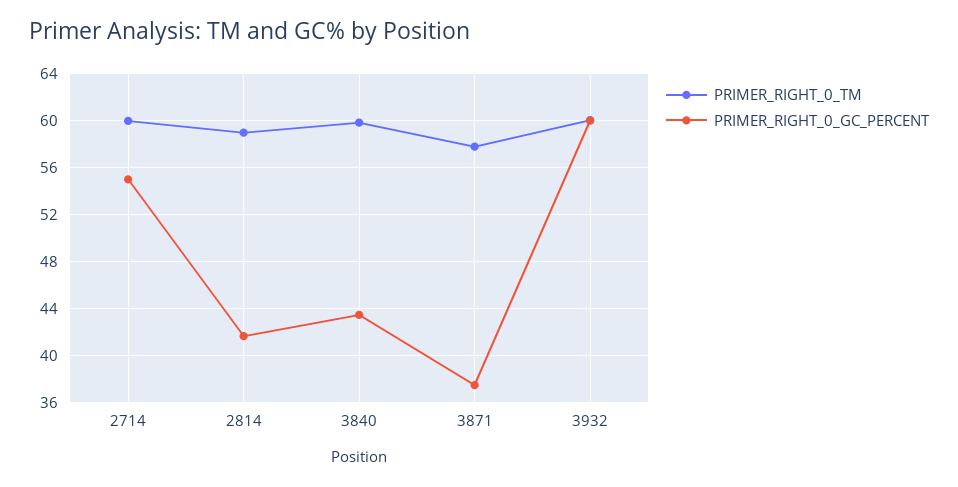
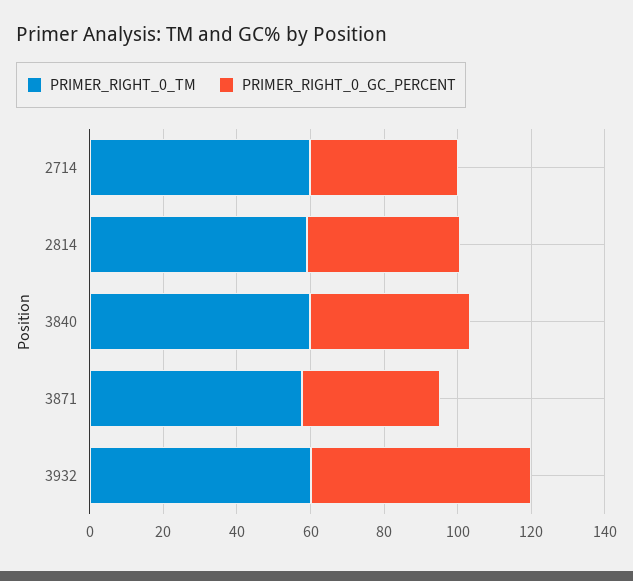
PRIMER_RIGHT_0_GC_PERCENT, 2714: 55 -> 40

